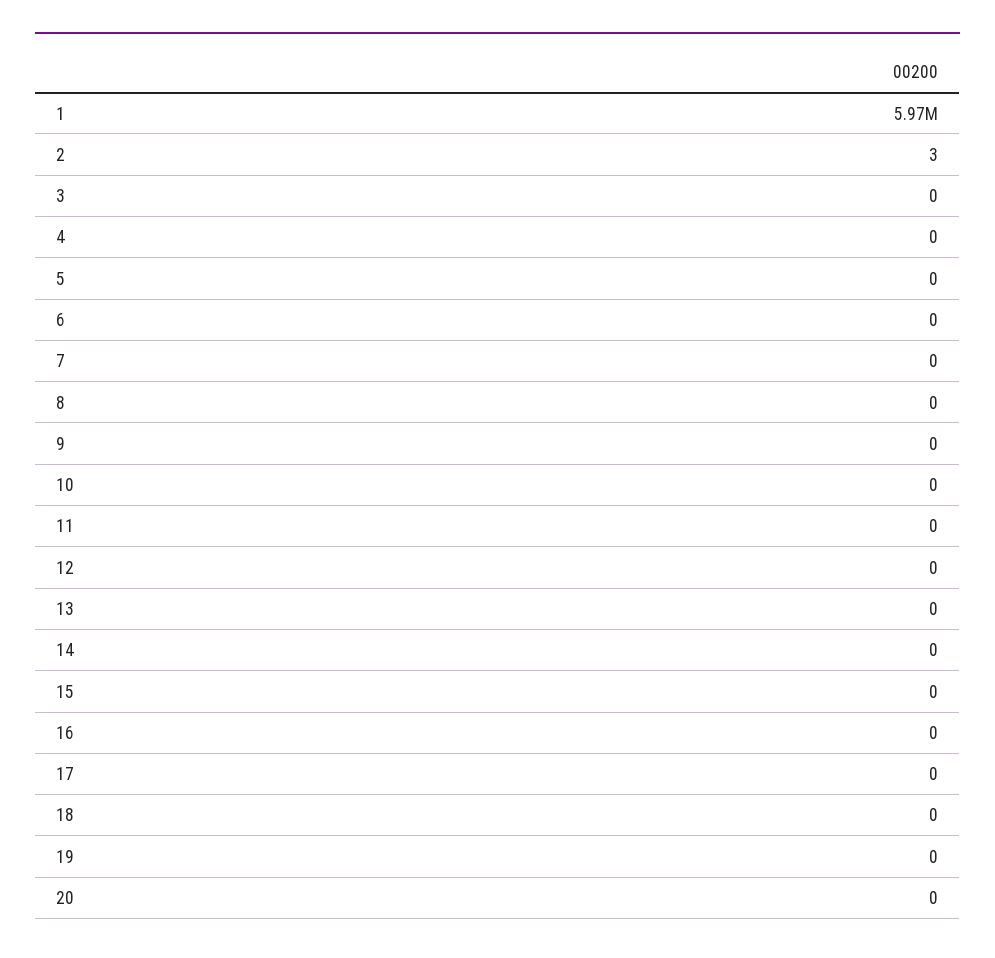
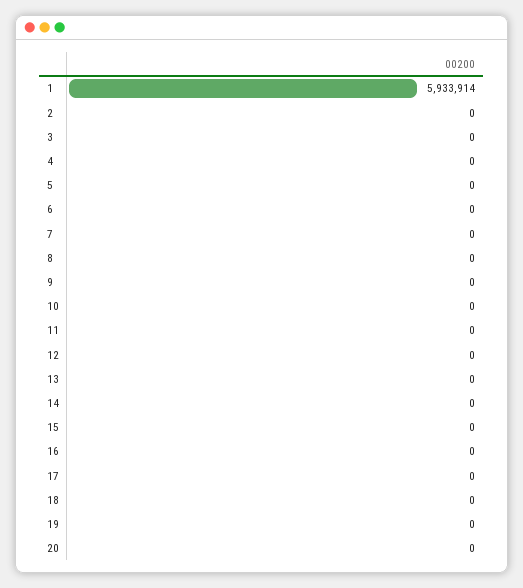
1: 5970000 -> 5933914
2: 3 -> 0

